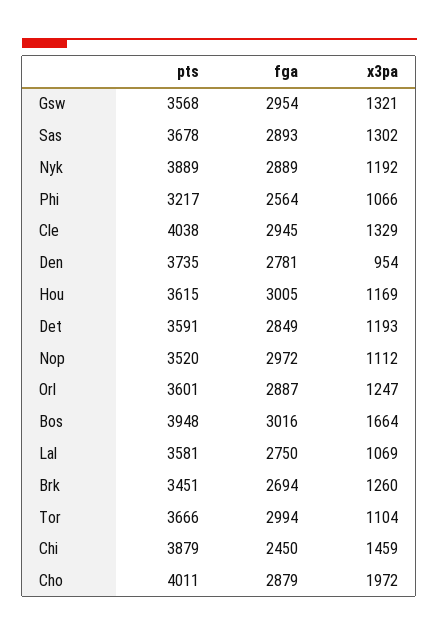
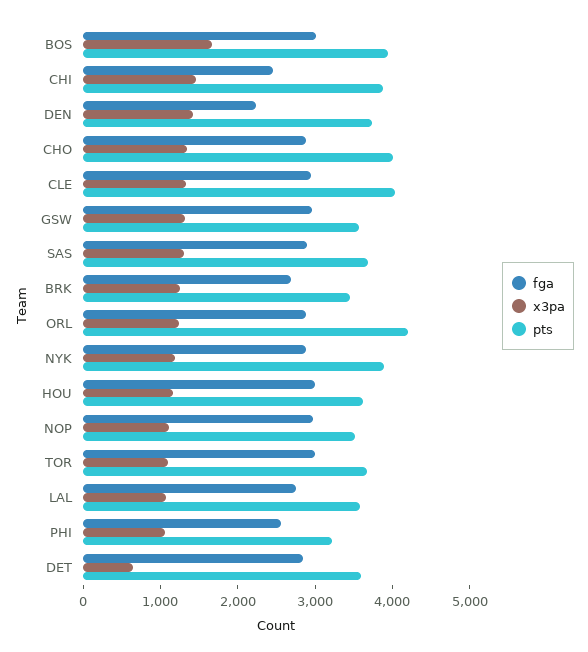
fga, Den: 2781 -> 2200
x3pa, Den: 954 -> 1400
x3pa, Det: 1193 -> 600
pts, Orl: 3601 -> 4200
x3pa, Cho: 1972 -> 1400

